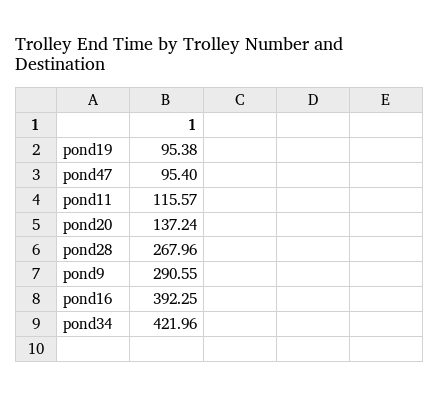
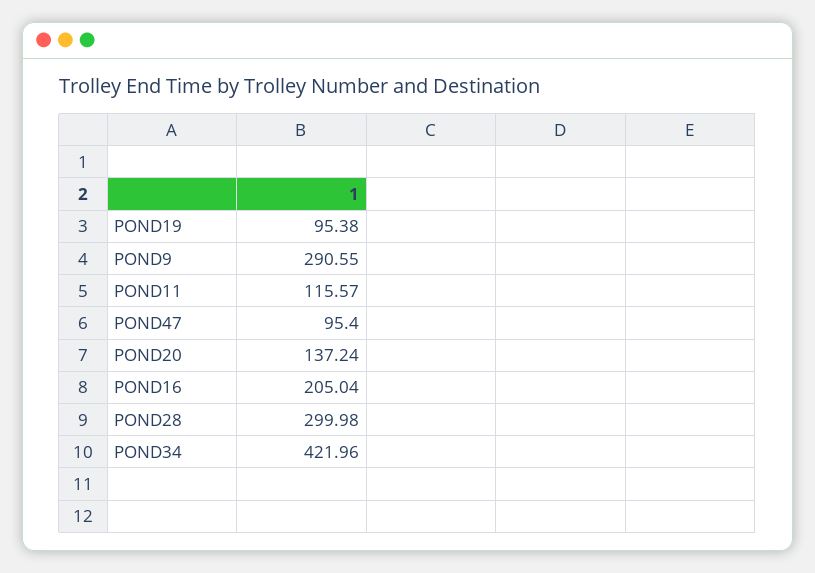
pond28: 267.96 -> 299.98
pond16: 392.25 -> 205.04

